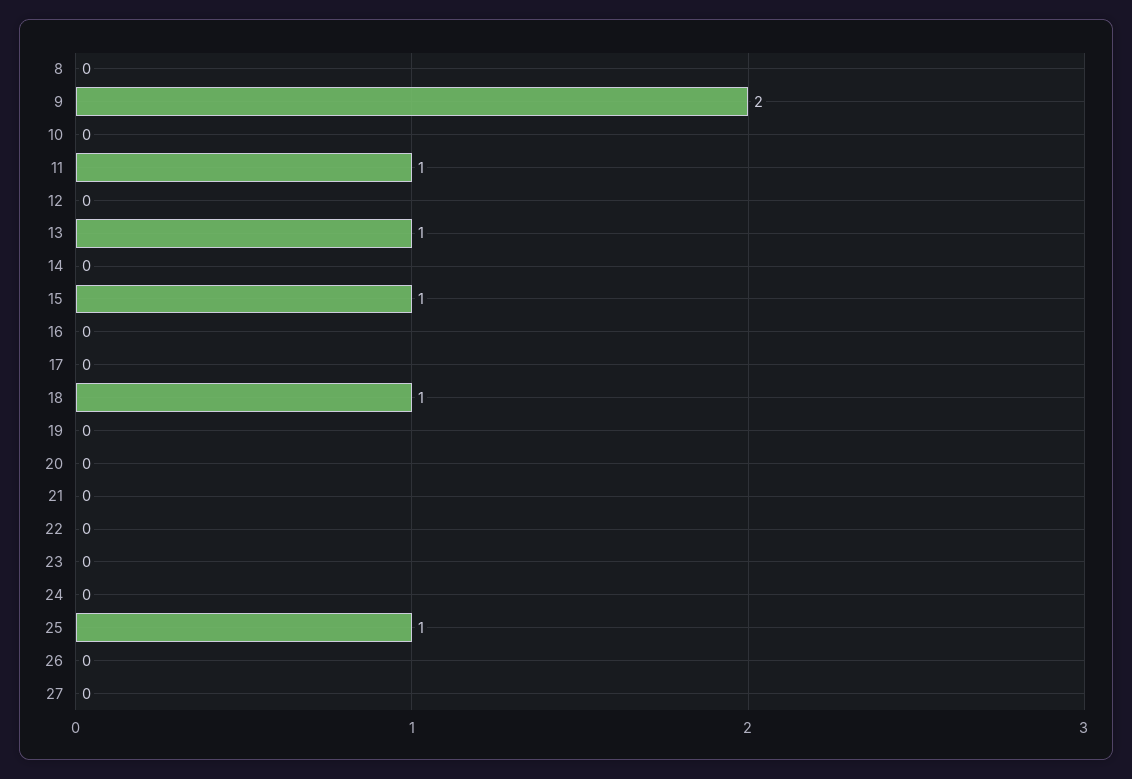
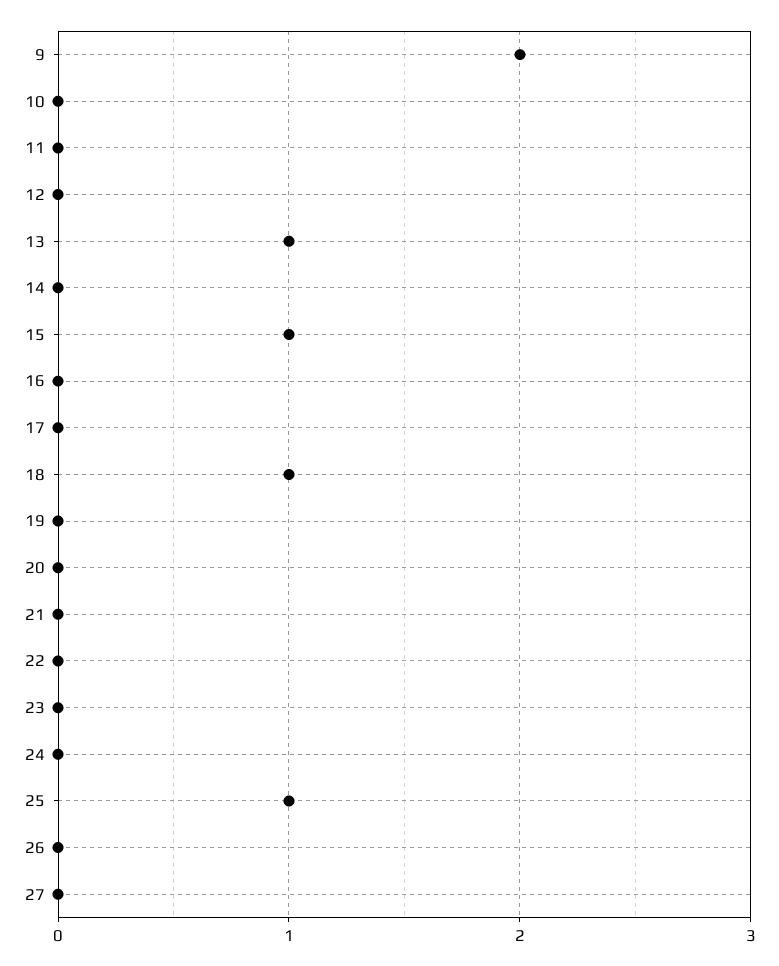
8: 0 -> none
11: 1 -> 0

